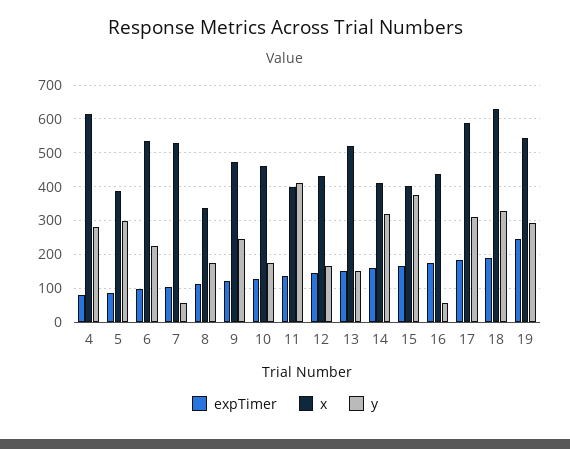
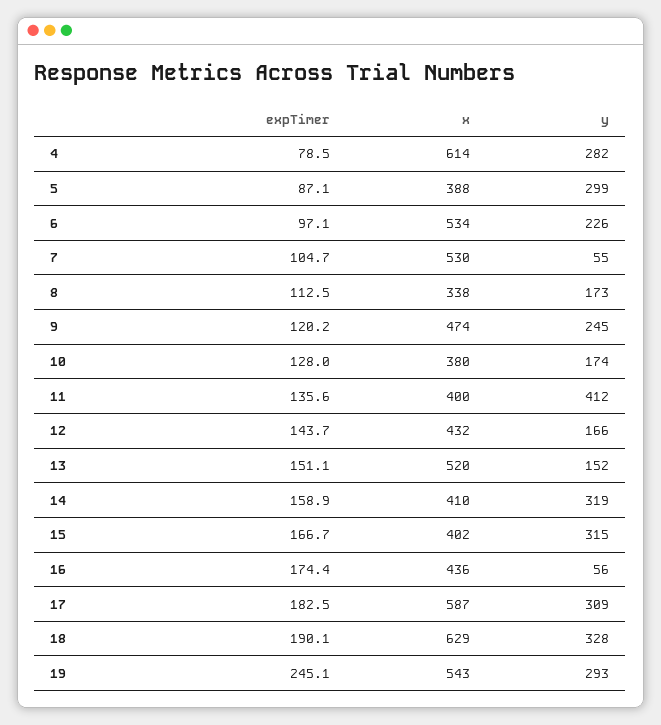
x, 10: 460 -> 380
y, 15: 380 -> 315

